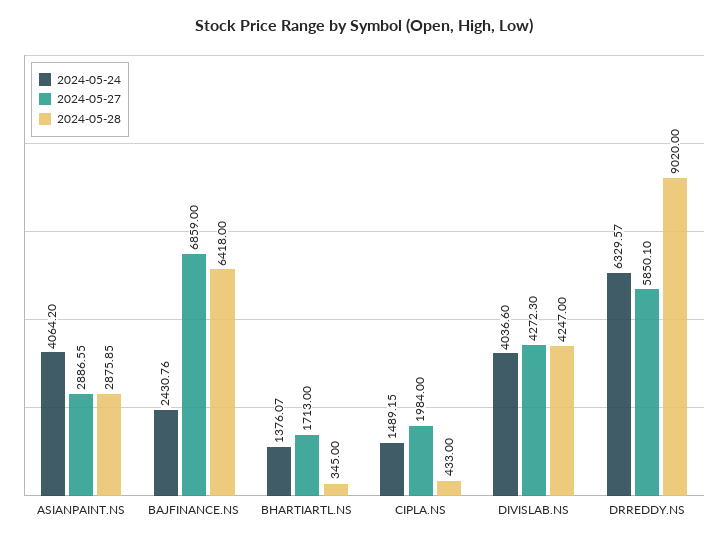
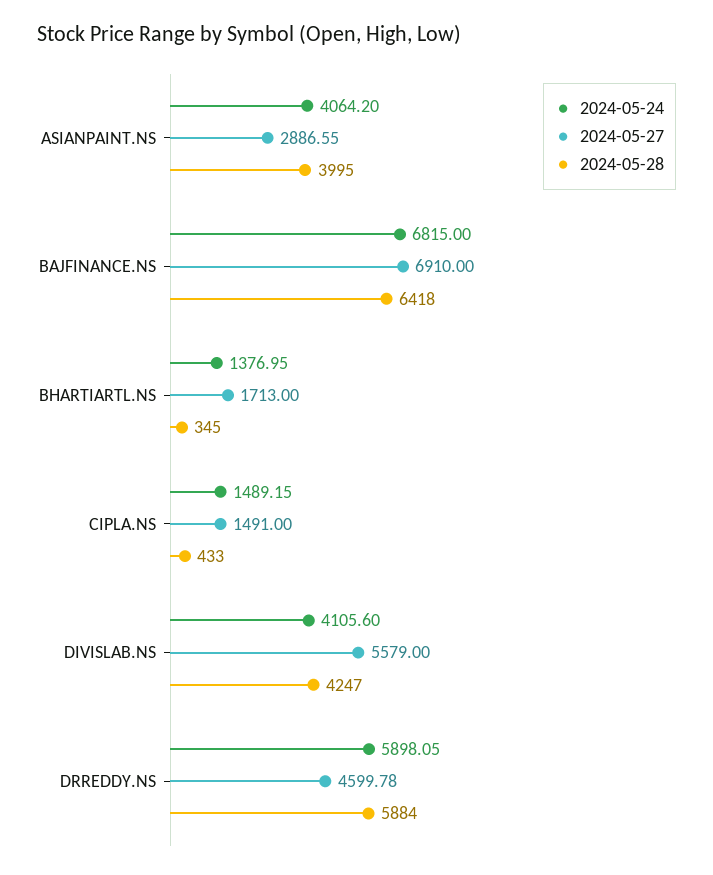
2024-05-28, ASIANPAINT.NS: 2875.85 -> 3995
2024-05-24, BAJFINANCE.NS: 2430.76 -> 6815
2024-05-27, BAJFINANCE.NS: 6859 -> 6910
2024-05-24, BHARTIARTL.NS: 1376.07 -> 1376.95
2024-05-27, CIPLA.NS: 1984 -> 1491
2024-05-24, DIVISLAB.NS: 4036.6 -> 4105.6
2024-05-27, DIVISLAB.NS: 4272.3 -> 5579
2024-05-24, DRREDDY.NS: 6329.57 -> 5898.05
2024-05-27, DRREDDY.NS: 5850.1 -> 4599.78
2024-05-28, DRREDDY.NS: 9020 -> 5884

